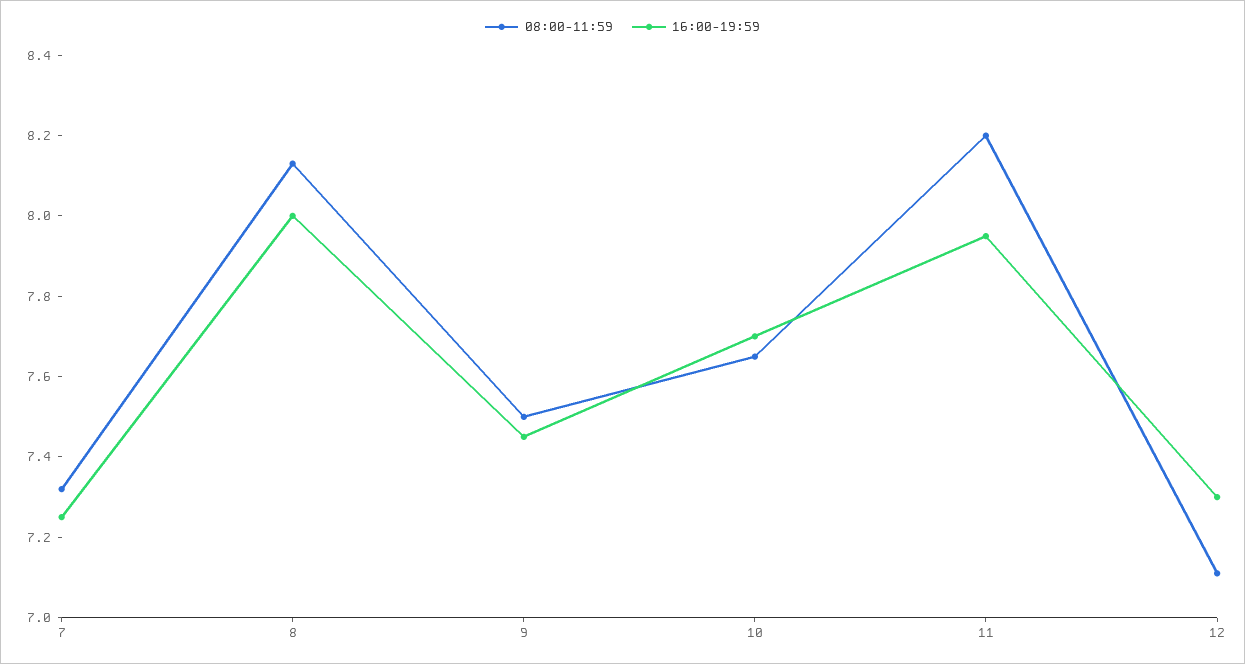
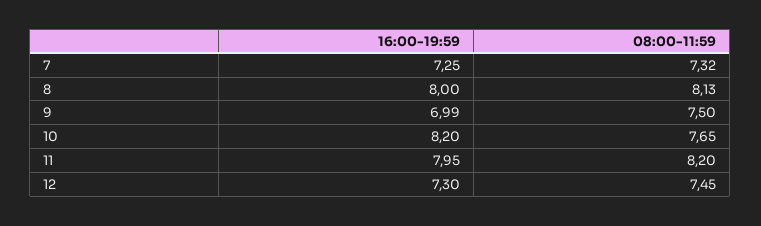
16:00-19:59, 9: 7.45 -> 6.99
16:00-19:59, 10: 7.7 -> 8.2
08:00-11:59, 12: 7.1 -> 7.45

